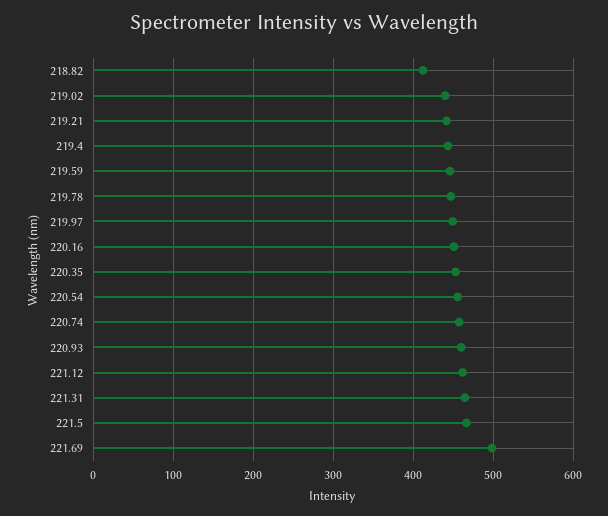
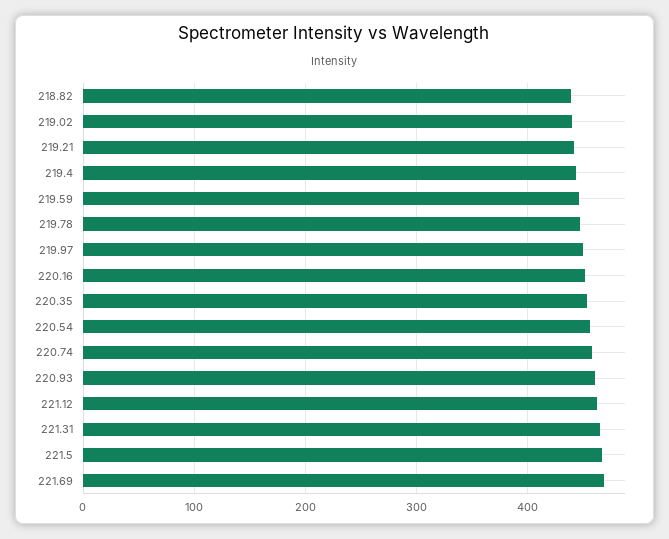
218.82: 410 -> 440
221.69: 500 -> 470

